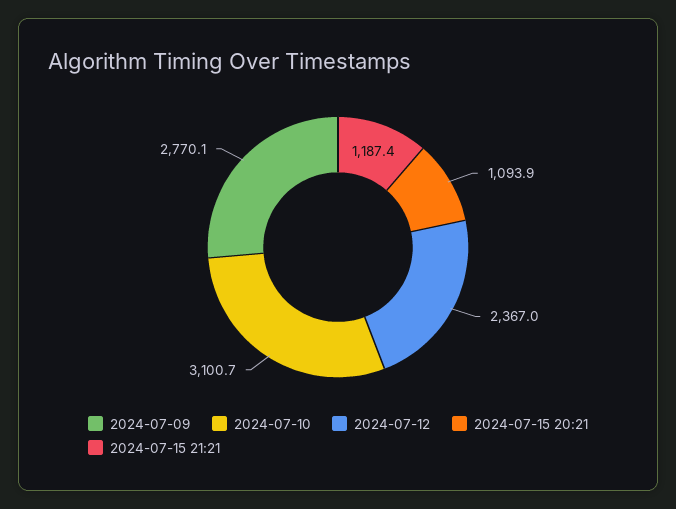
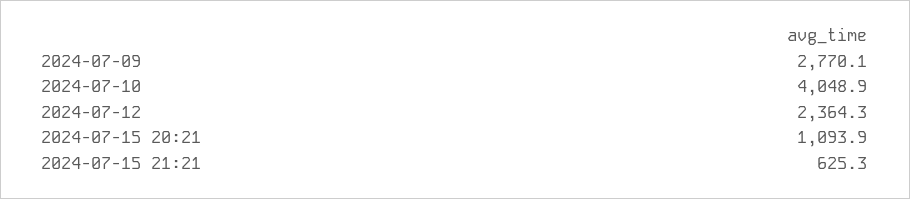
2024-07-10: 3100.7 -> 4048.9
2024-07-12: 2367 -> 2364.3
2024-07-15 21:21: 1187.4 -> 625.3

